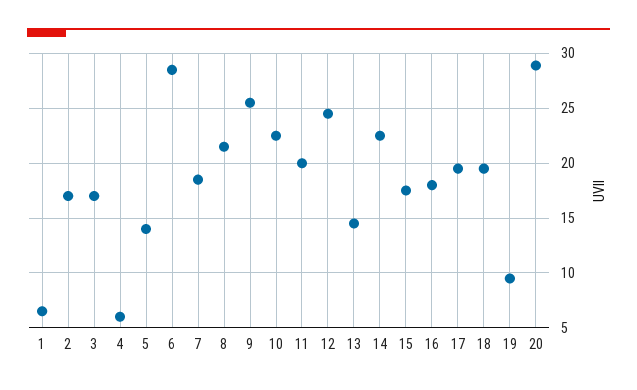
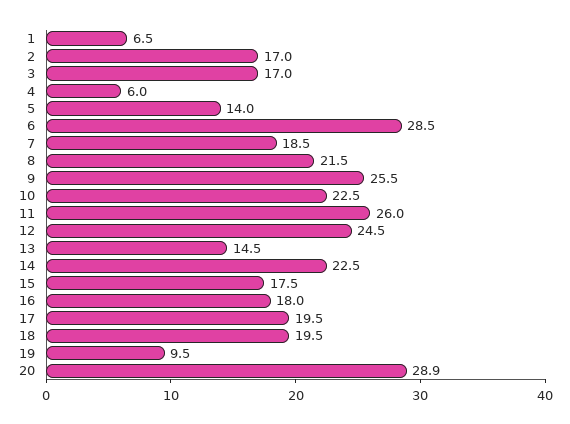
11: 20 -> 26

